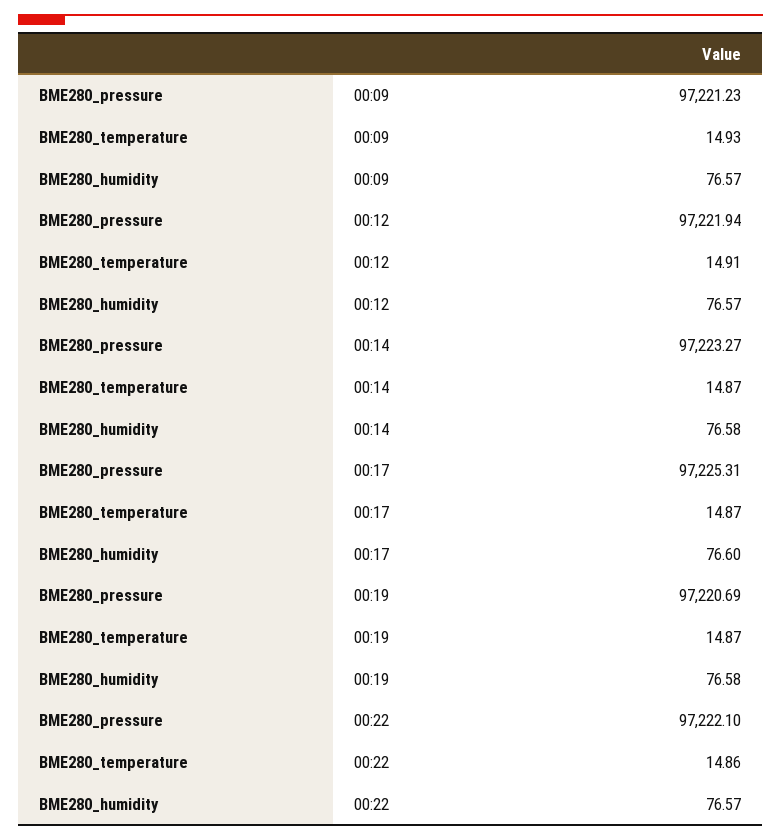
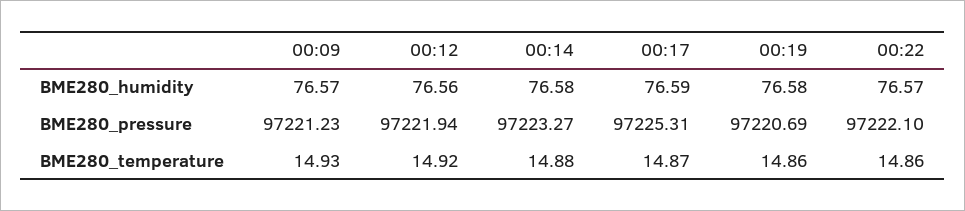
BME280_temperature, 00:12: 14.91 -> 14.92
BME280_humidity, 00:12: 76.57 -> 76.56
BME280_temperature, 00:14: 14.87 -> 14.88
BME280_humidity, 00:17: 76.6 -> 76.59
BME280_temperature, 00:19: 14.87 -> 14.86

